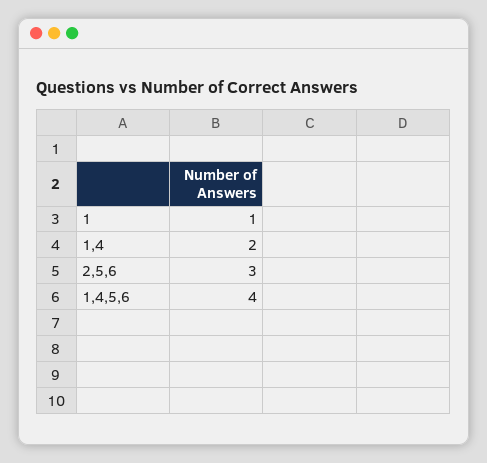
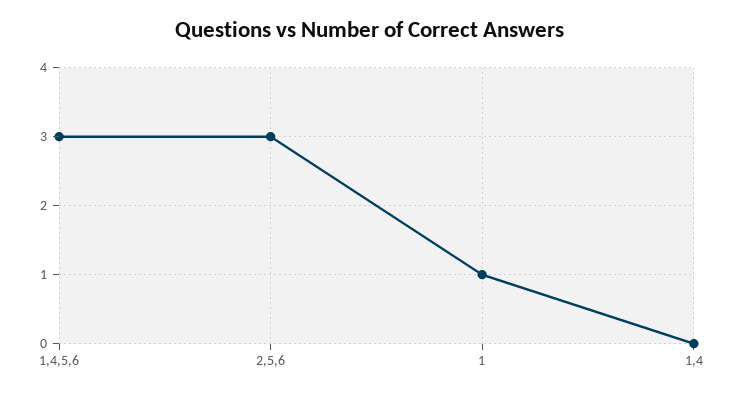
1,4: 2 -> 0
1,4,5,6: 4 -> 3

